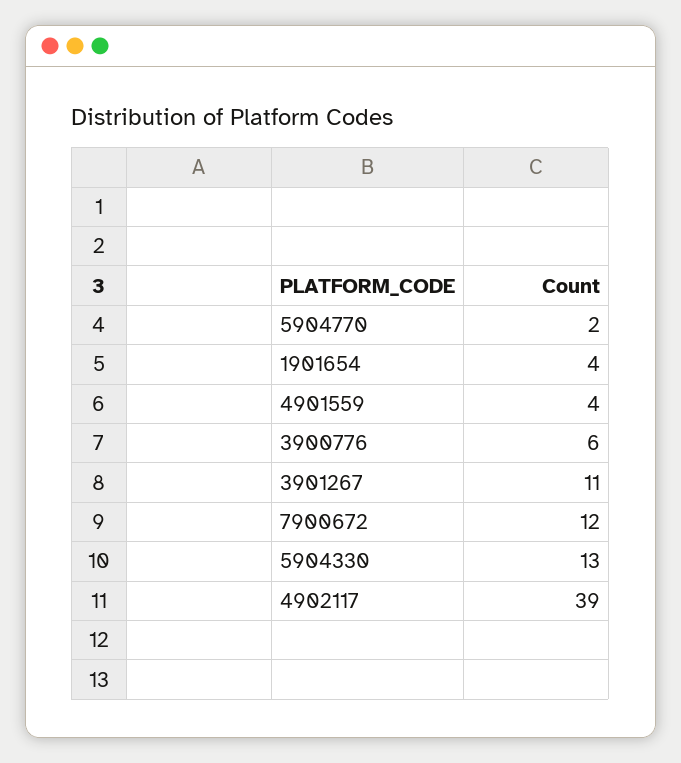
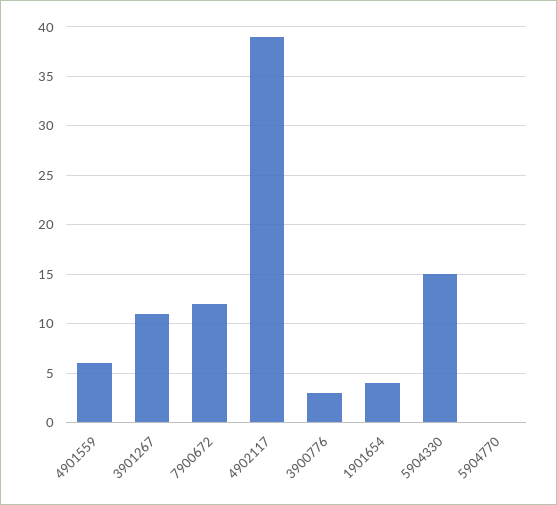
5904770: 2 -> 0
4901559: 4 -> 6
3900776: 6 -> 3
5904330: 13 -> 15

